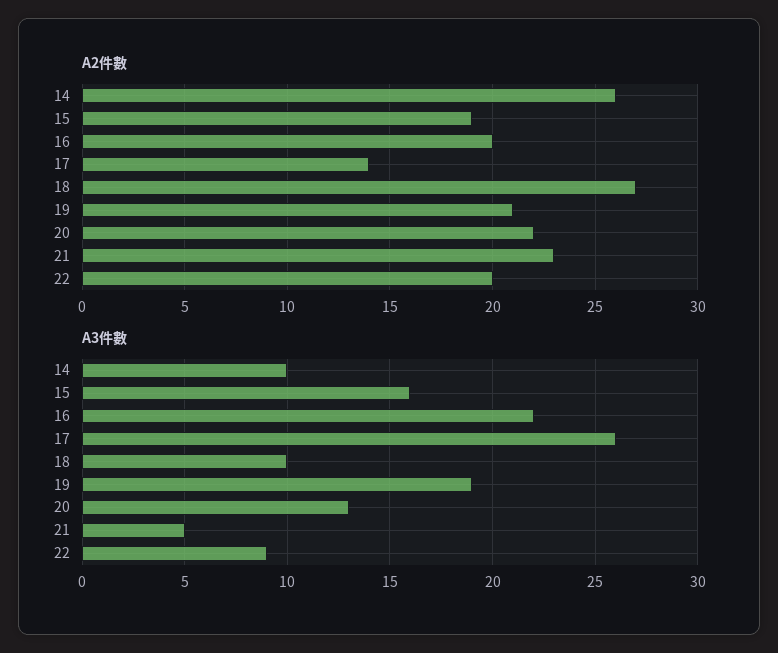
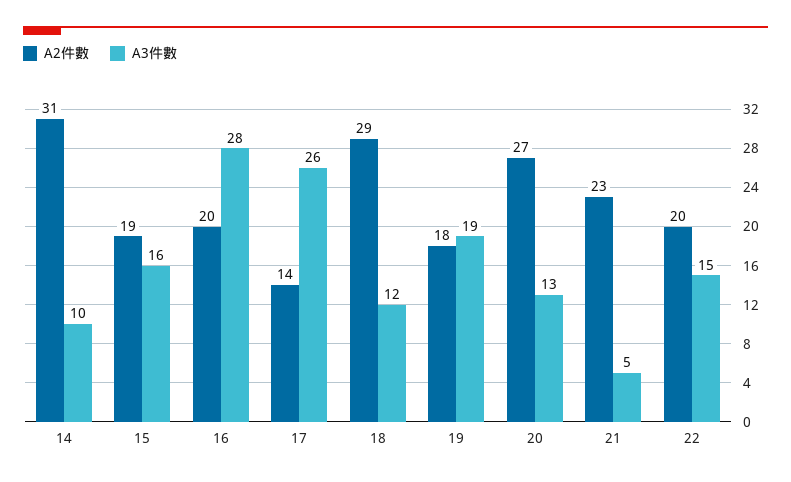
A2件數, 14: 26 -> 31
A2件數, 18: 27 -> 29
A2件數, 19: 21 -> 18
A2件數, 20: 22 -> 27
A3件數, 16: 22 -> 28
A3件數, 18: 10 -> 12
A3件數, 22: 9 -> 15

